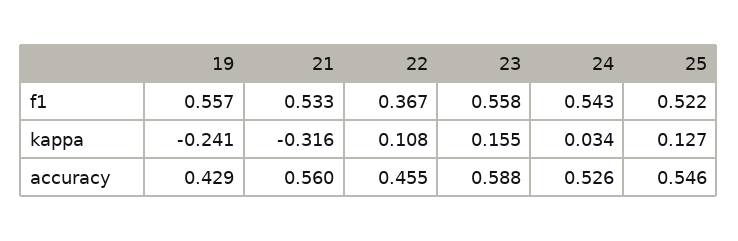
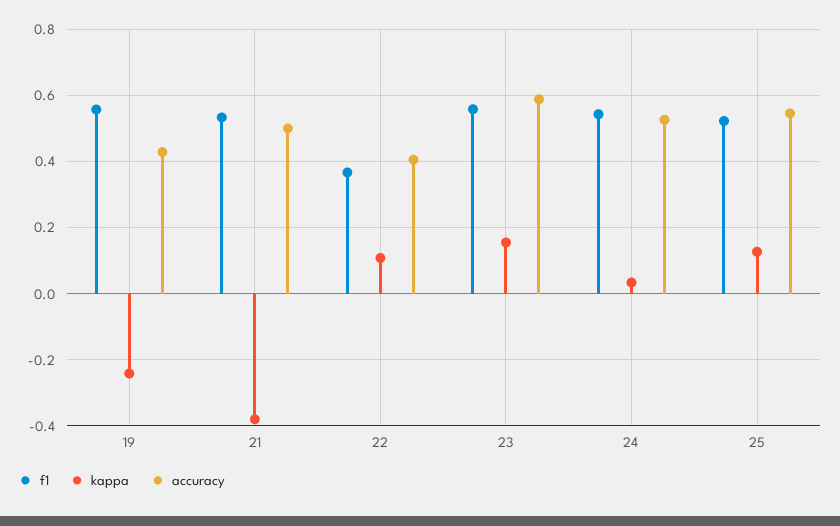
kappa, 21: -0.316 -> -0.38
accuracy, 21: 0.56 -> 0.5
accuracy, 22: 0.455 -> 0.4

